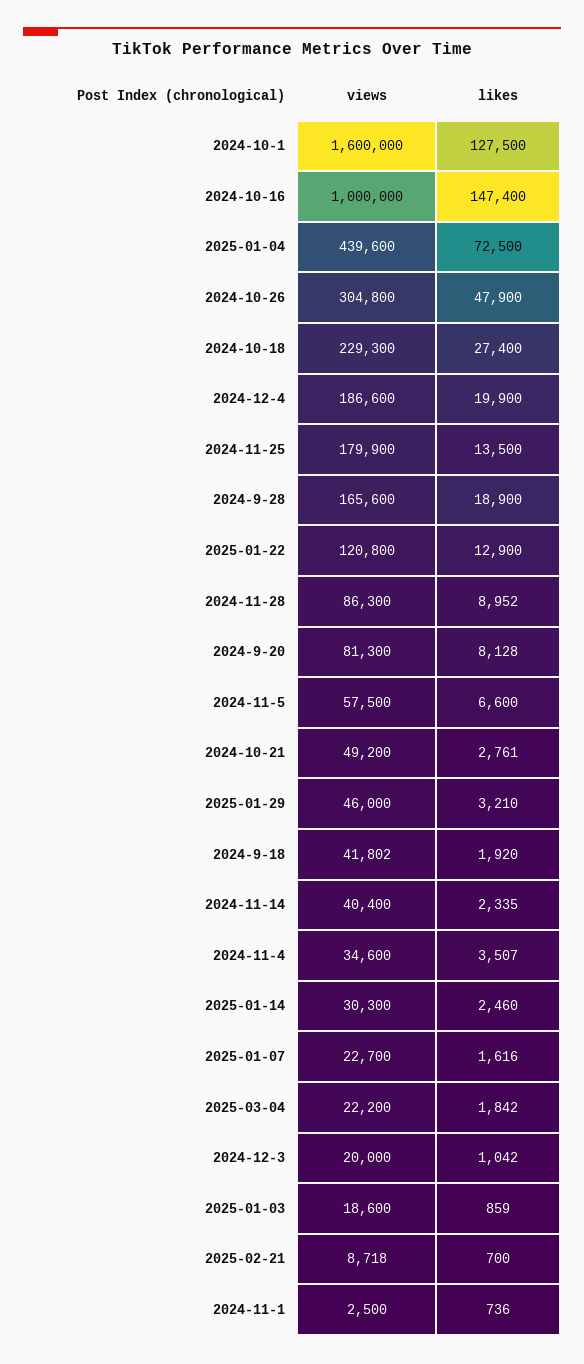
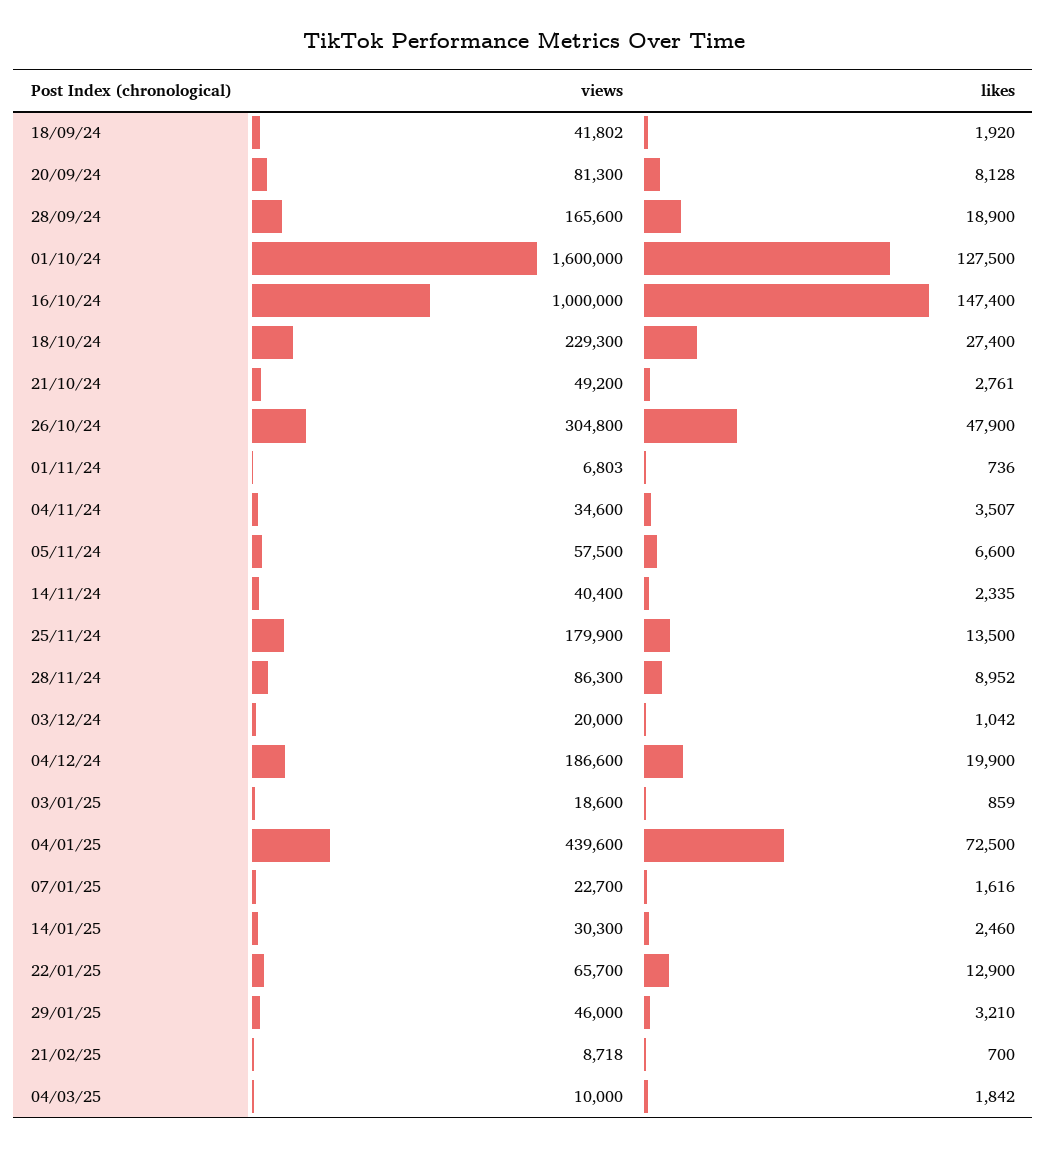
views, 2025-01-22: 120800 -> 65700
views, 2025-03-04: 22200 -> 10000
views, 2024-11-1: 2500 -> 6803

